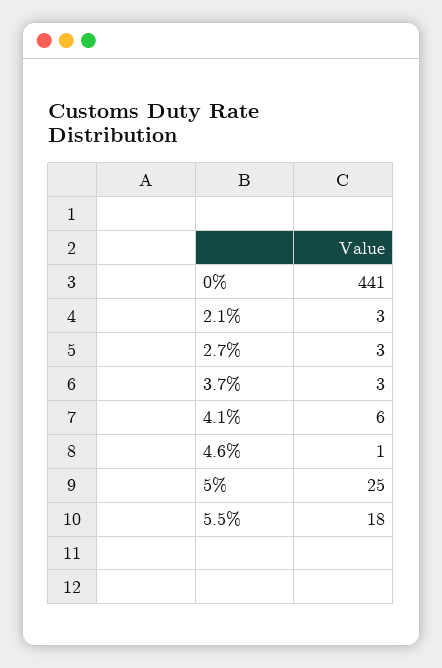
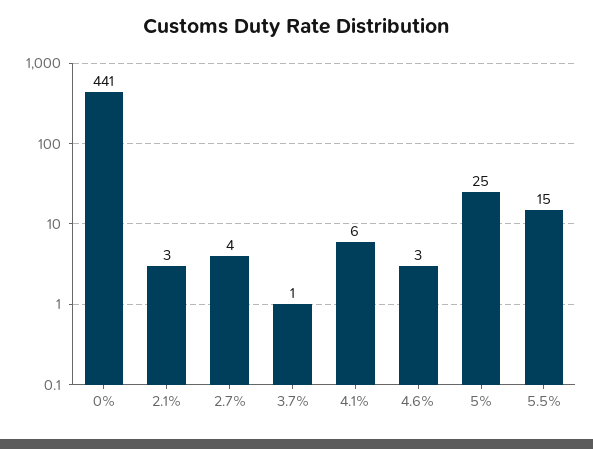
2.7%: 3 -> 4
3.7%: 3 -> 1
4.6%: 1 -> 3
5.5%: 18 -> 15

